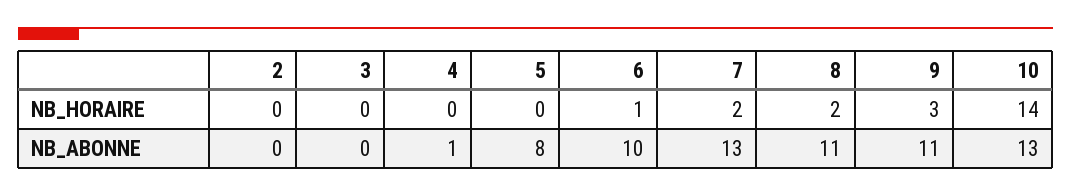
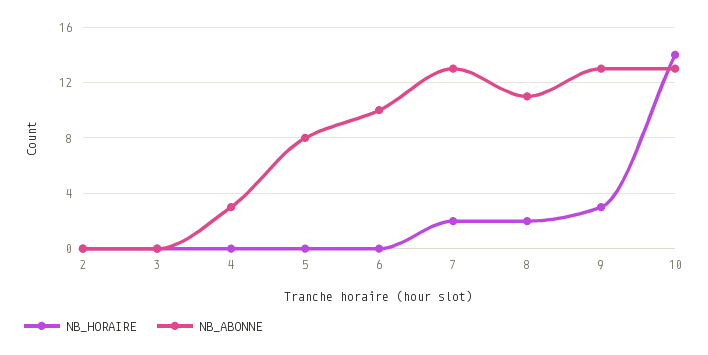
NB_HORAIRE, 6: 1 -> 0
NB_ABONNE, 4: 1 -> 3
NB_ABONNE, 9: 11 -> 13

